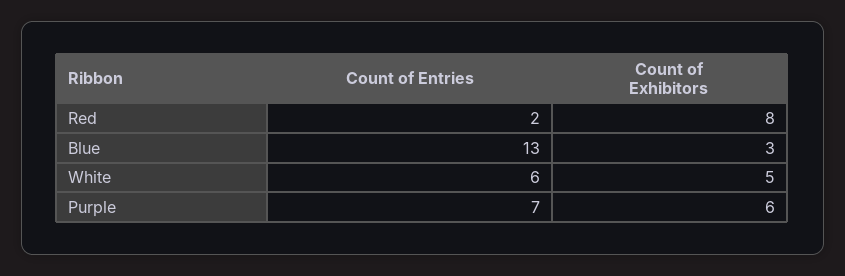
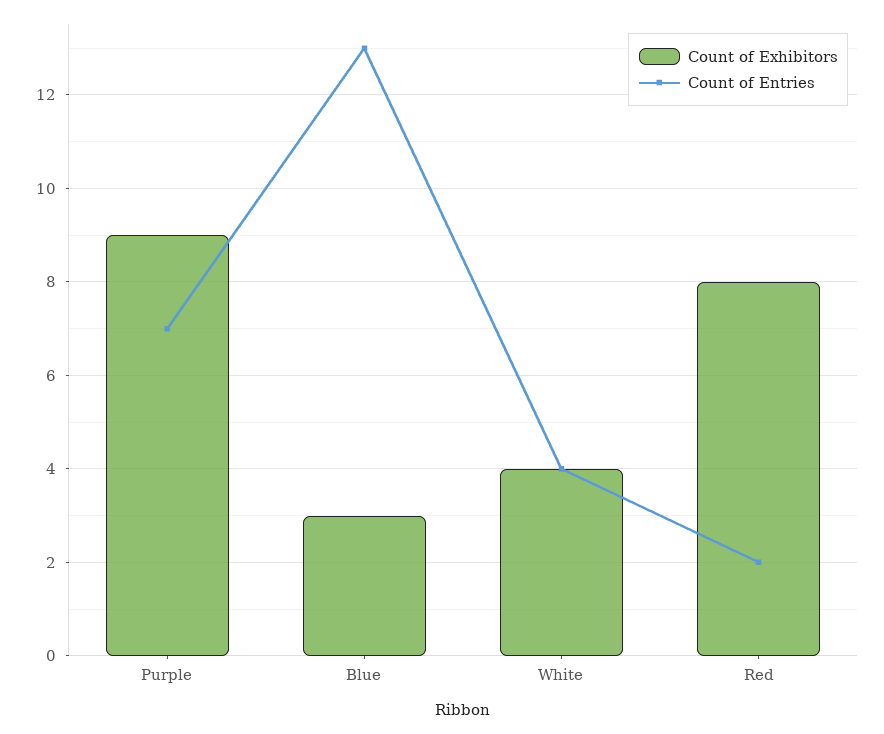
Count of Entries, White: 6 -> 4
Count of Exhibitors, White: 5 -> 4
Count of Exhibitors, Purple: 6 -> 9

